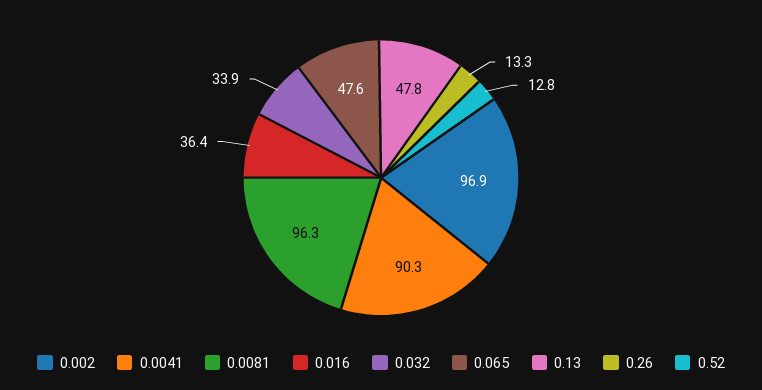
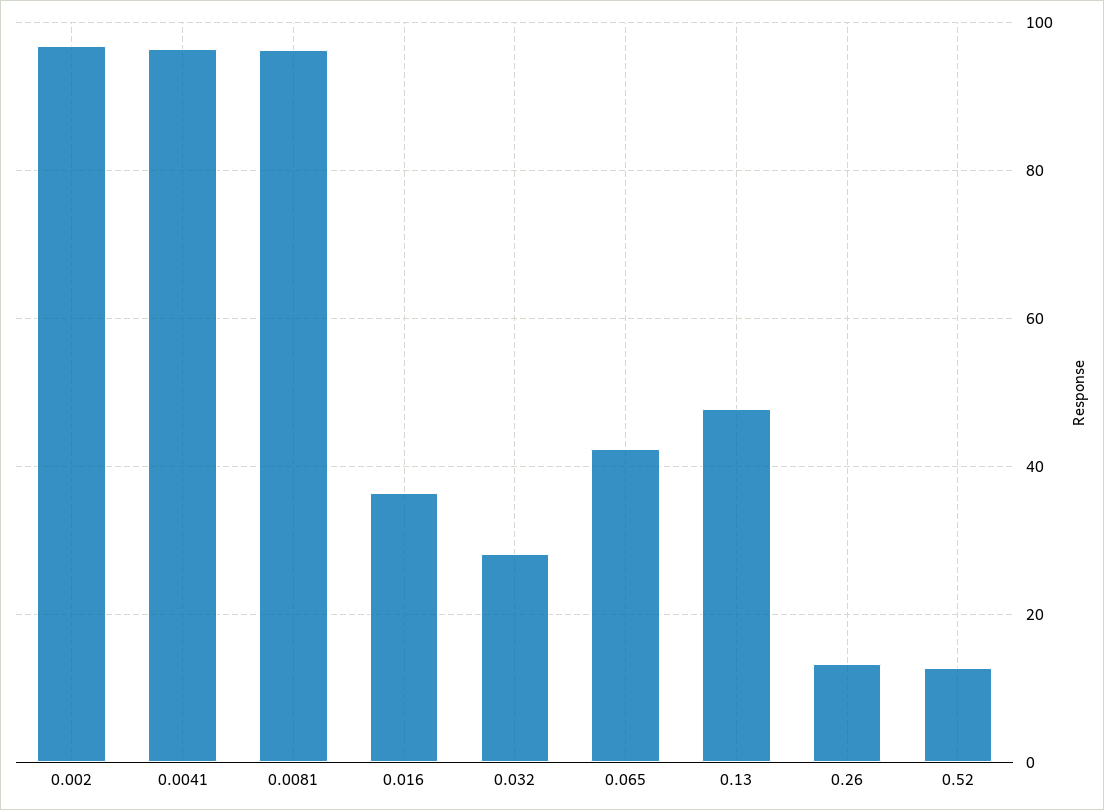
0.0041: 90.3 -> 96
0.032: 33.9 -> 28
0.065: 47.6 -> 42

